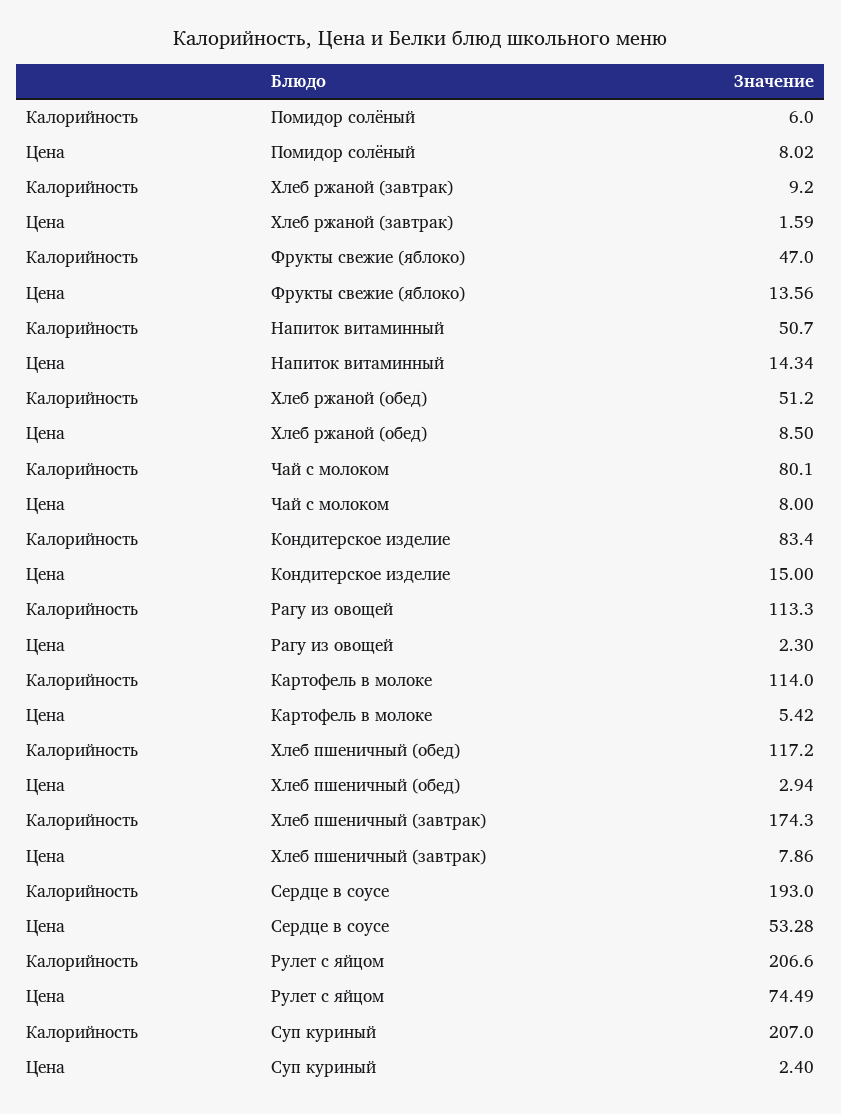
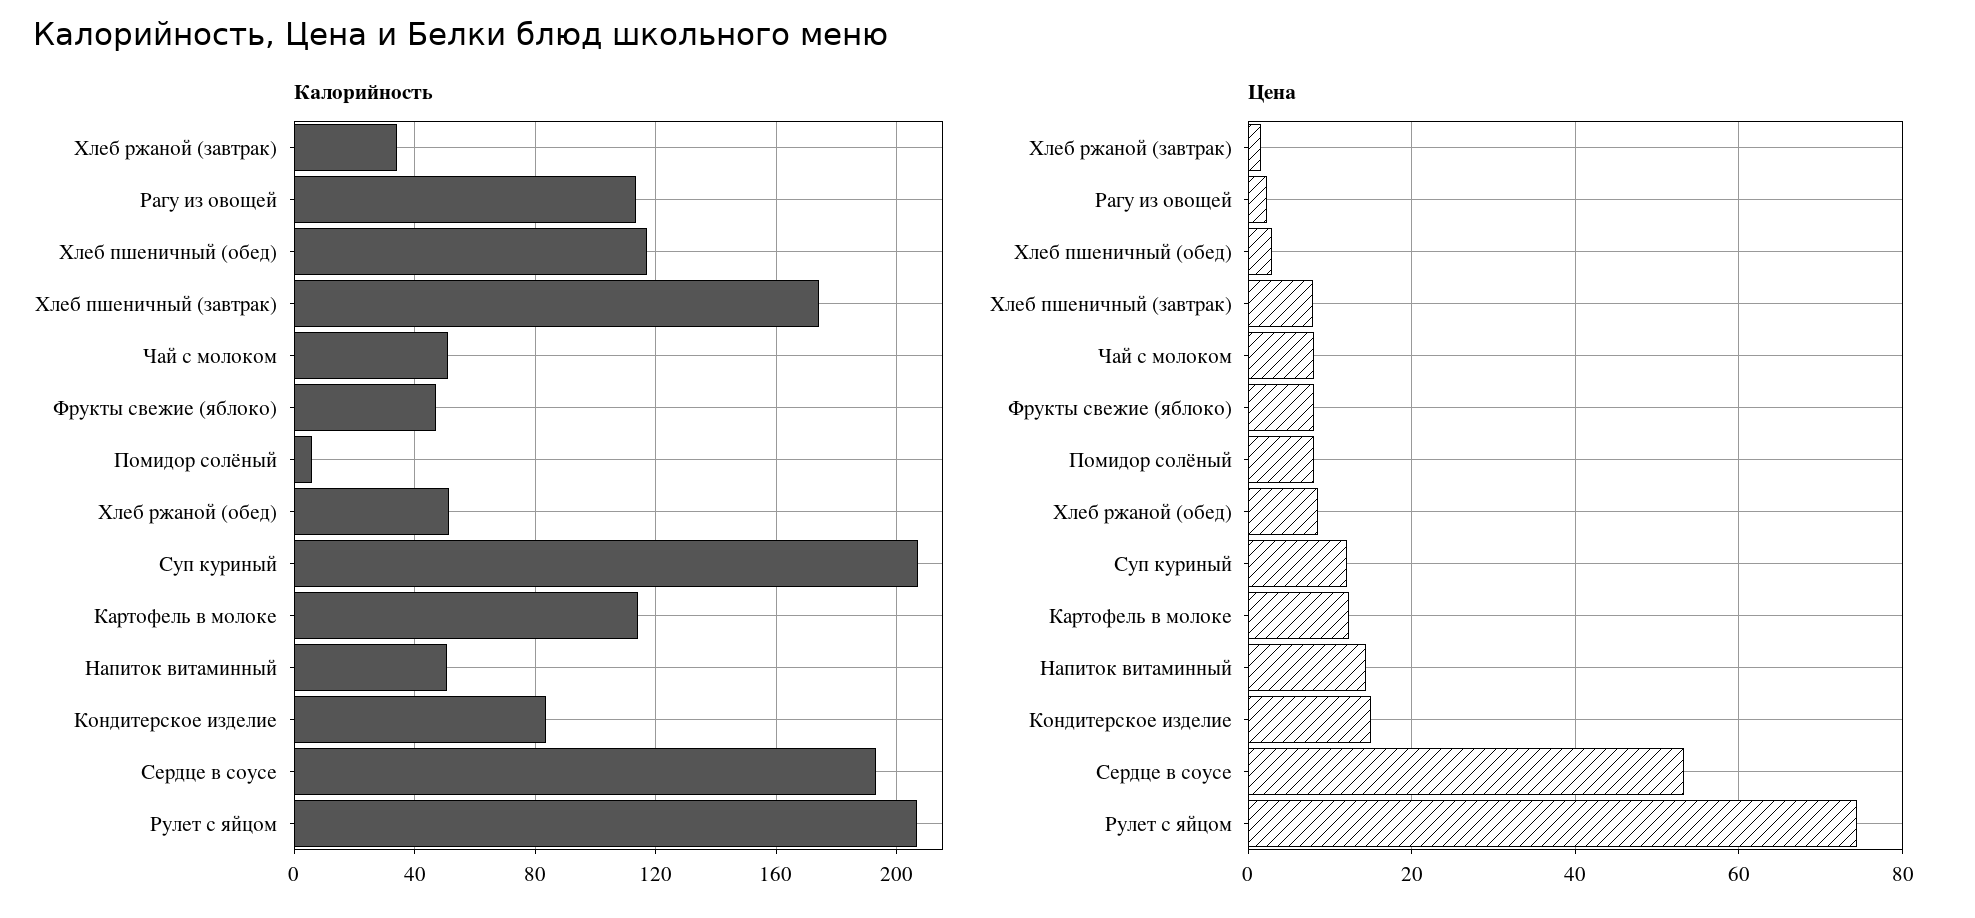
Калорийность, Хлеб ржаной (завтрак): 9.2 -> 35
Цена, Фрукты свежие (яблоко): 13.56 -> 8
Калорийность, Чай с молоком: 80.1 -> 50
Цена, Картофель в молоке: 5.42 -> 12
Цена, Суп куриный: 2.4 -> 12

